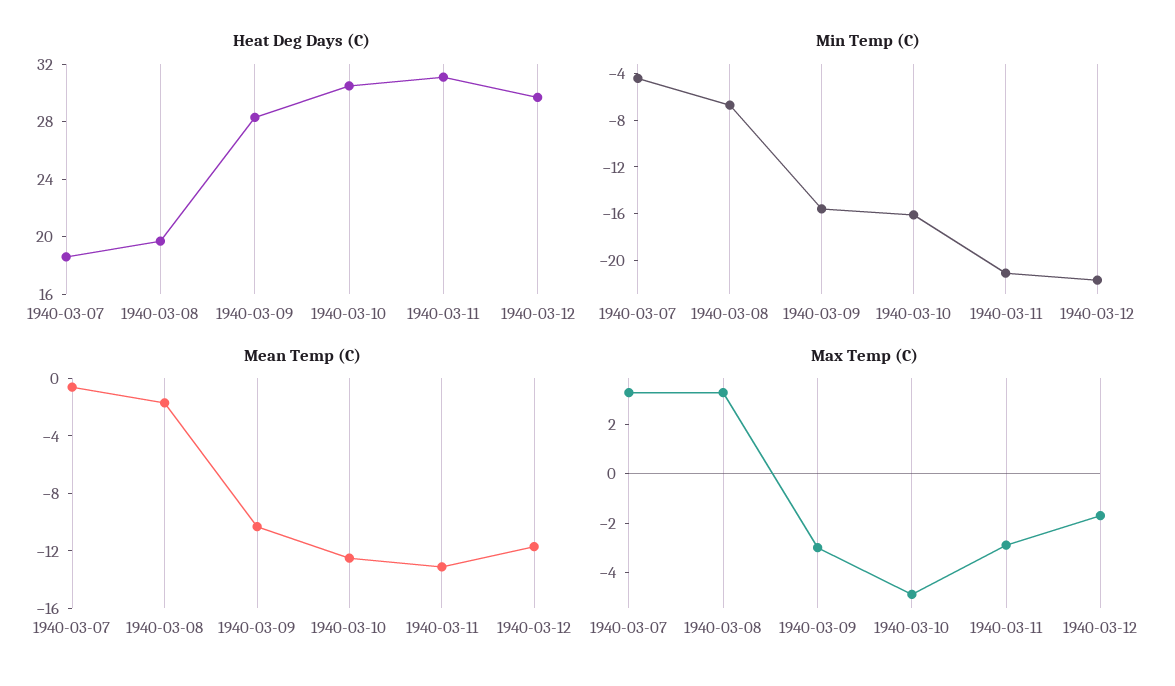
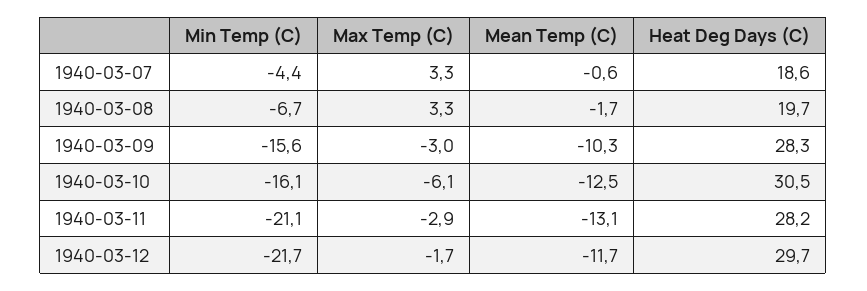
Heat Deg Days (C), 1940-03-11: 31 -> 28.2
Max Temp (C), 1940-03-10: -5 -> -6.1

